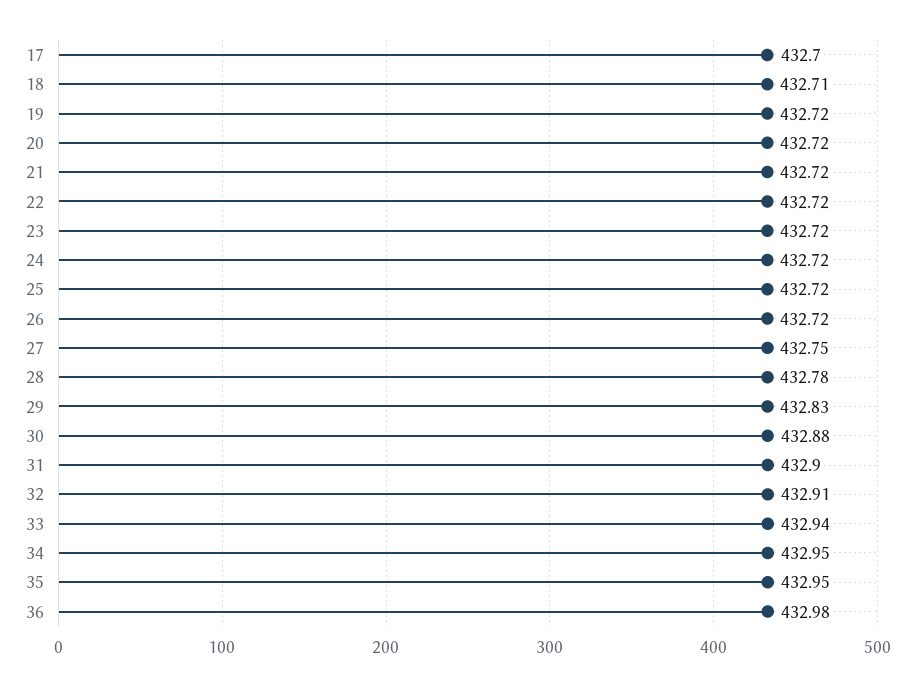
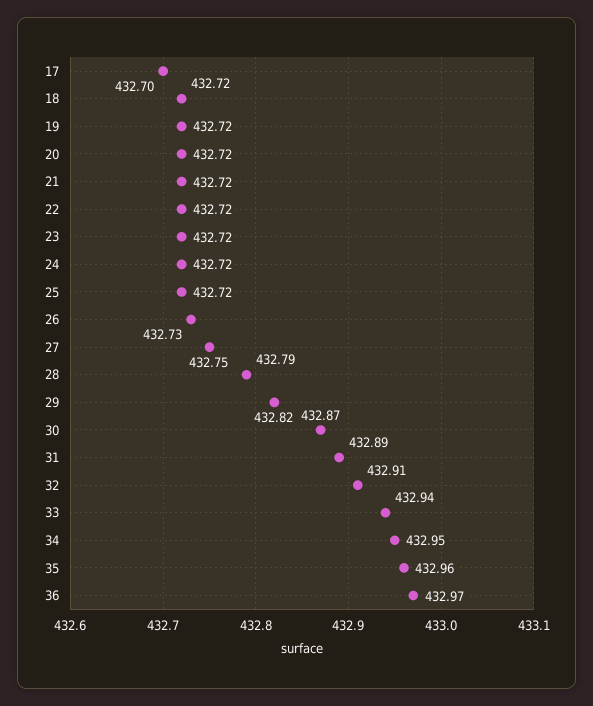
18: 432.71 -> 432.72
26: 432.72 -> 432.73
28: 432.78 -> 432.79
29: 432.83 -> 432.82
30: 432.88 -> 432.87
31: 432.9 -> 432.89
35: 432.95 -> 432.96
36: 432.98 -> 432.97

